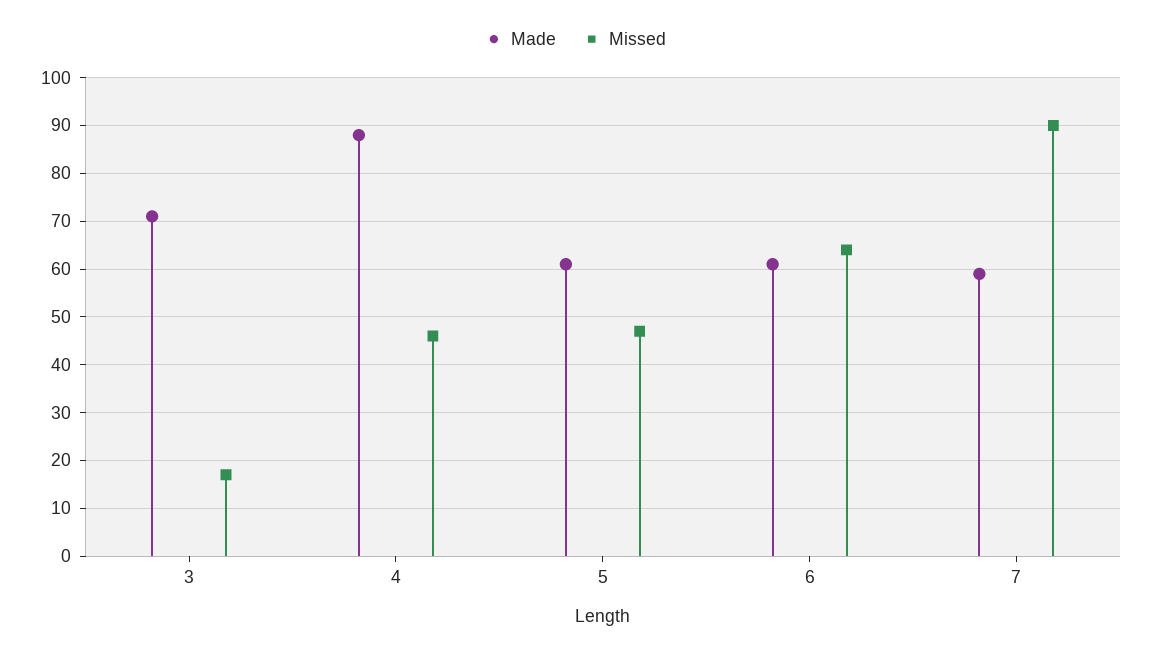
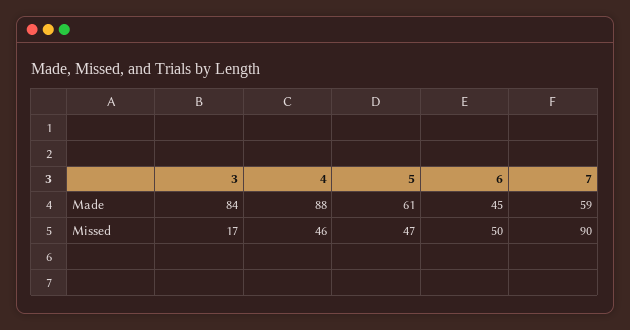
Made, 3: 70 -> 84
Made, 6: 60 -> 45
Missed, 6: 65 -> 50

